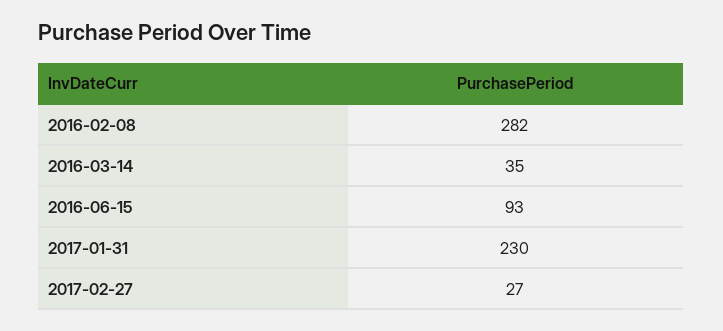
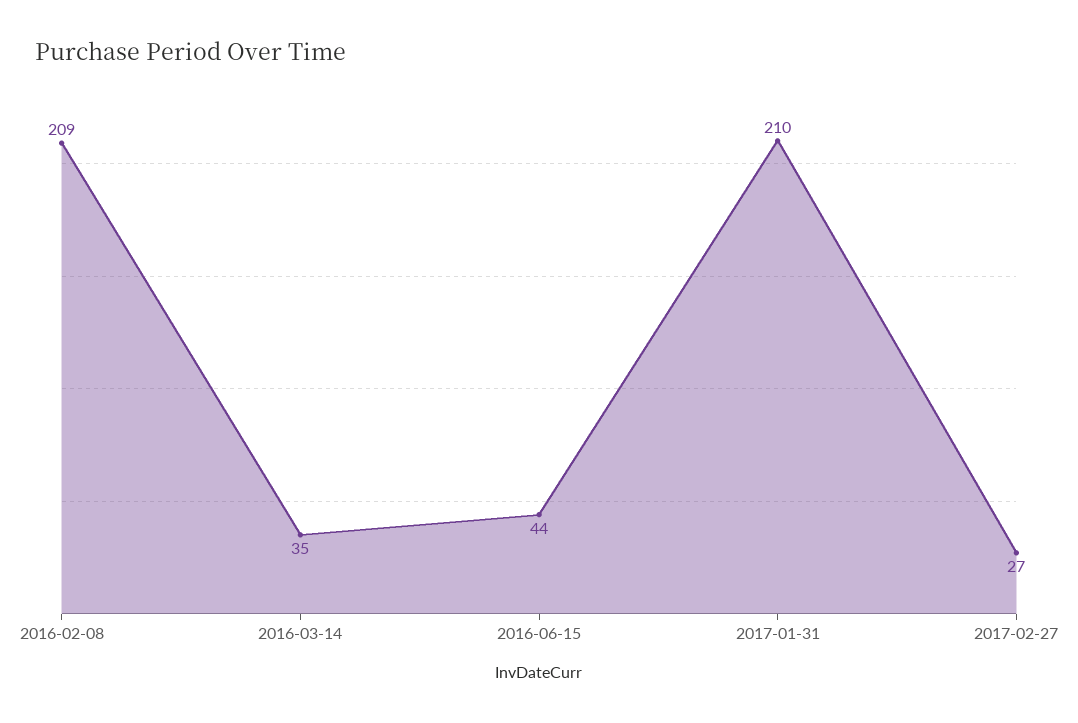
2016-02-08: 282 -> 209
2016-06-15: 93 -> 44
2017-01-31: 230 -> 210

